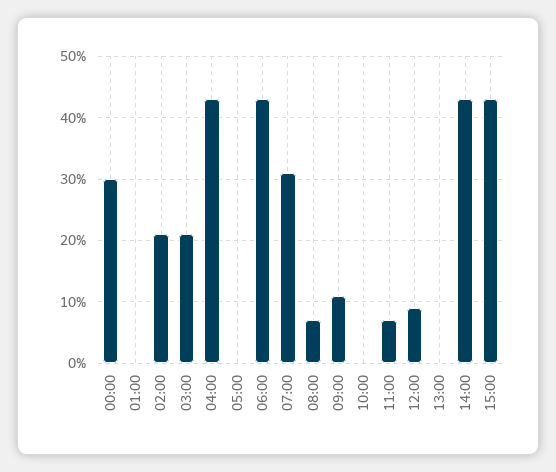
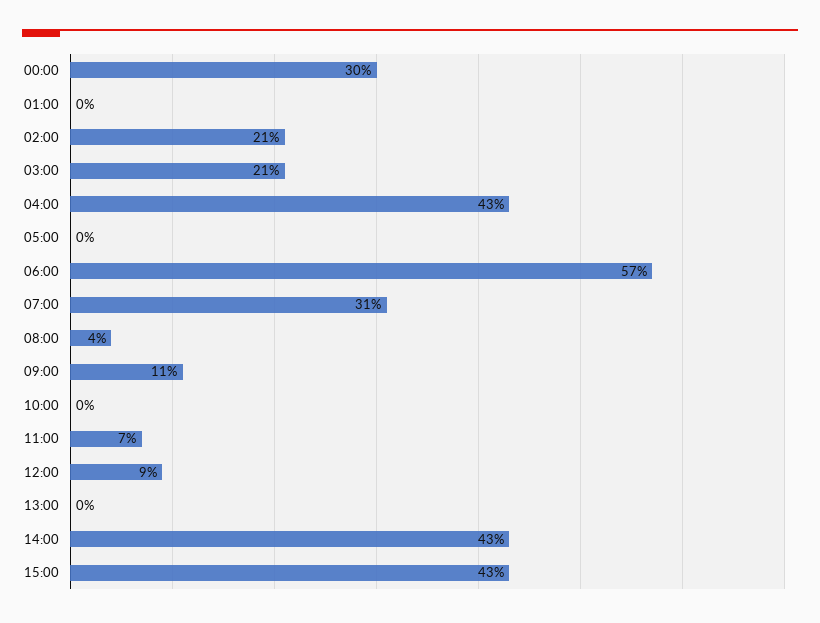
06:00: 43 -> 57
08:00: 7 -> 4

